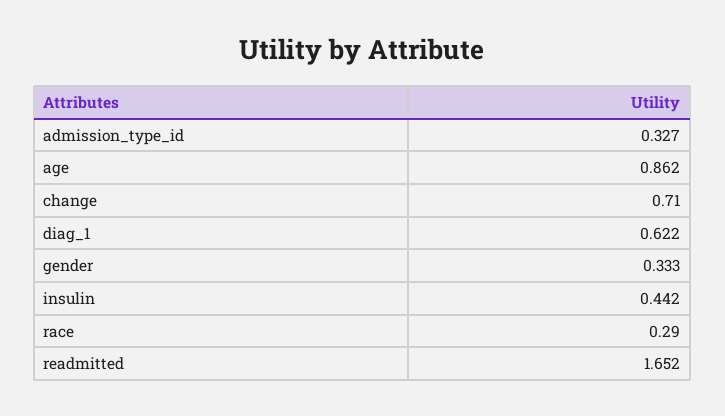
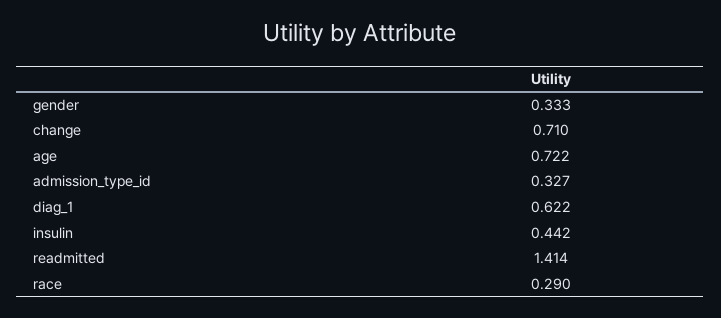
age: 0.862 -> 0.722
readmitted: 1.652 -> 1.414

